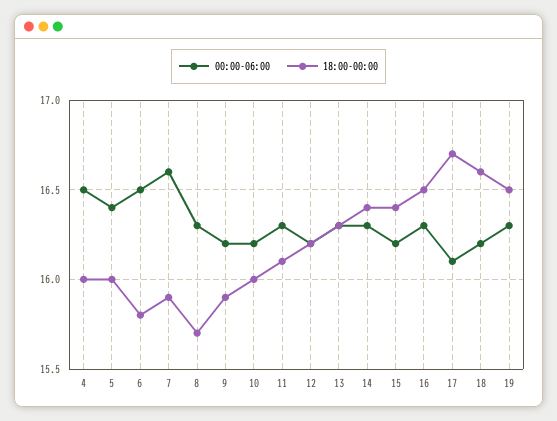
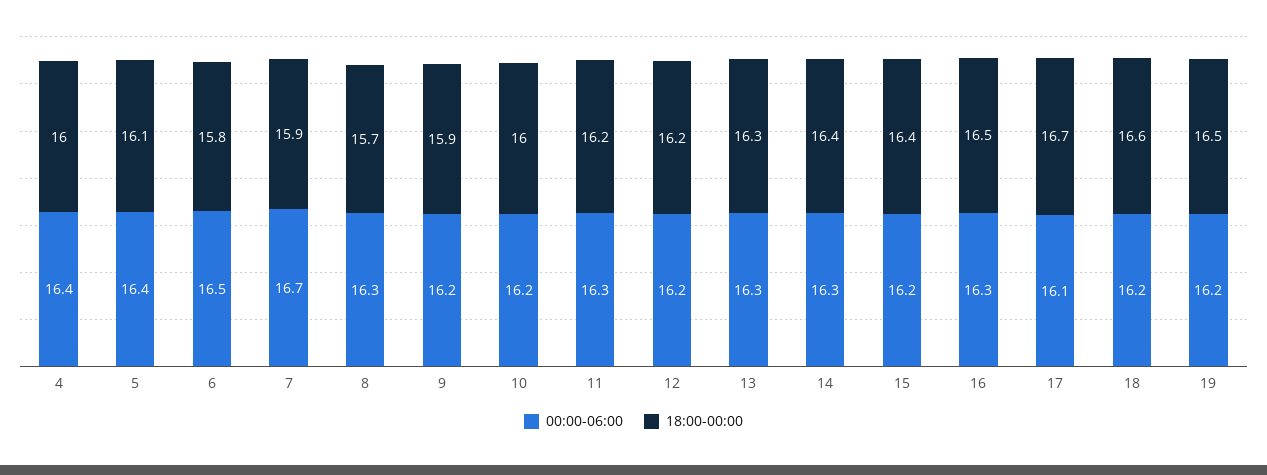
00:00-06:00, 4: 16.5 -> 16.4
18:00-00:00, 5: 16 -> 16.1
00:00-06:00, 7: 16.6 -> 16.7
18:00-00:00, 11: 16.1 -> 16.2
00:00-06:00, 19: 16.3 -> 16.2

